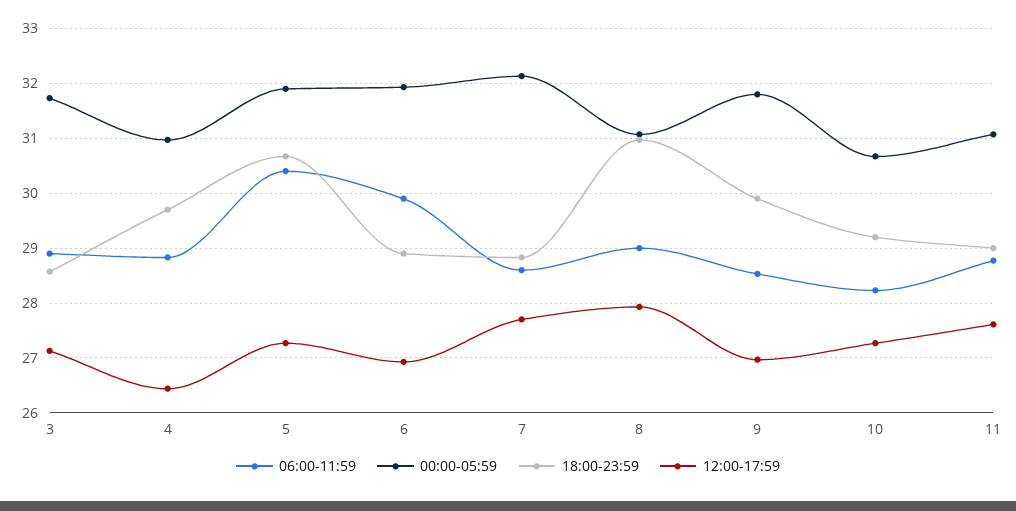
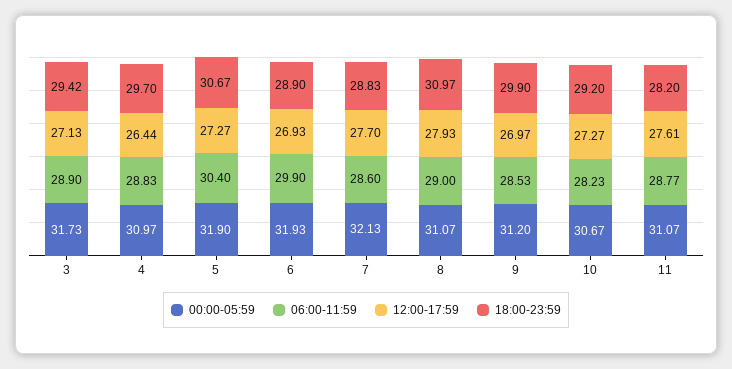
18:00-23:59, 3: 28.6 -> 29.42
00:00-05:59, 9: 31.8 -> 31.2
18:00-23:59, 11: 29 -> 28.2

